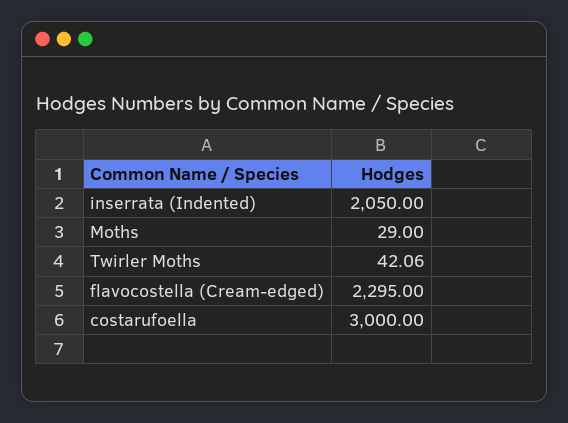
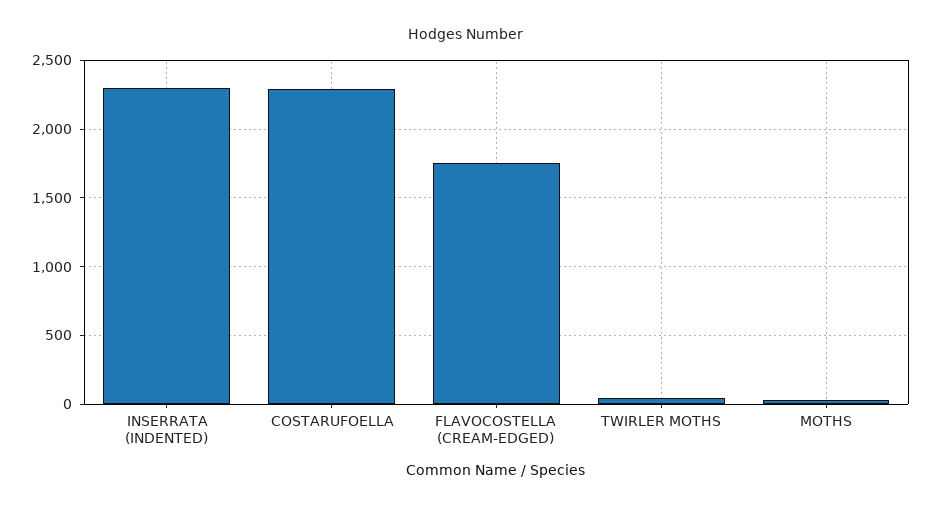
inserrata (Indented): 2050 -> 2300
flavocostella (Cream-edged): 2295 -> 1750
costarufoella: 3000 -> 2300

